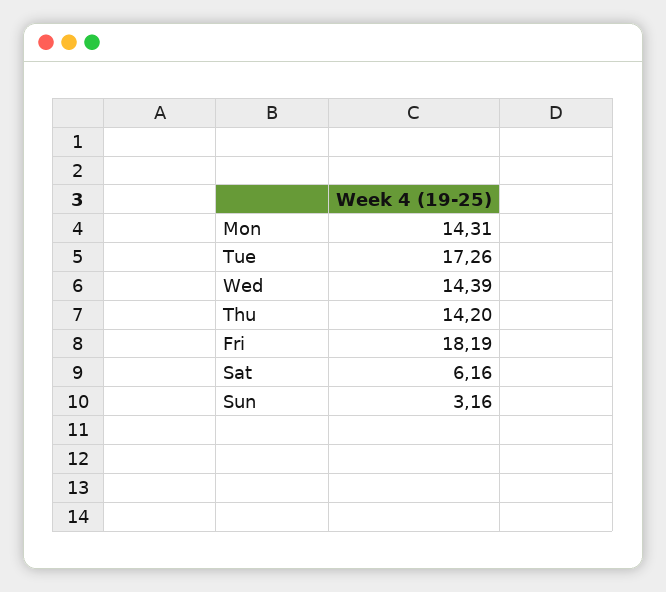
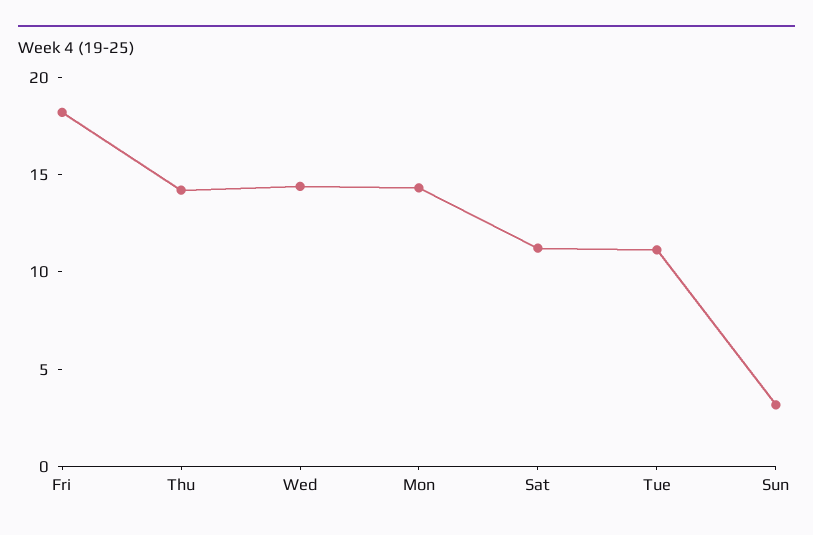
Tue: 17.26 -> 11
Sat: 6.16 -> 11

